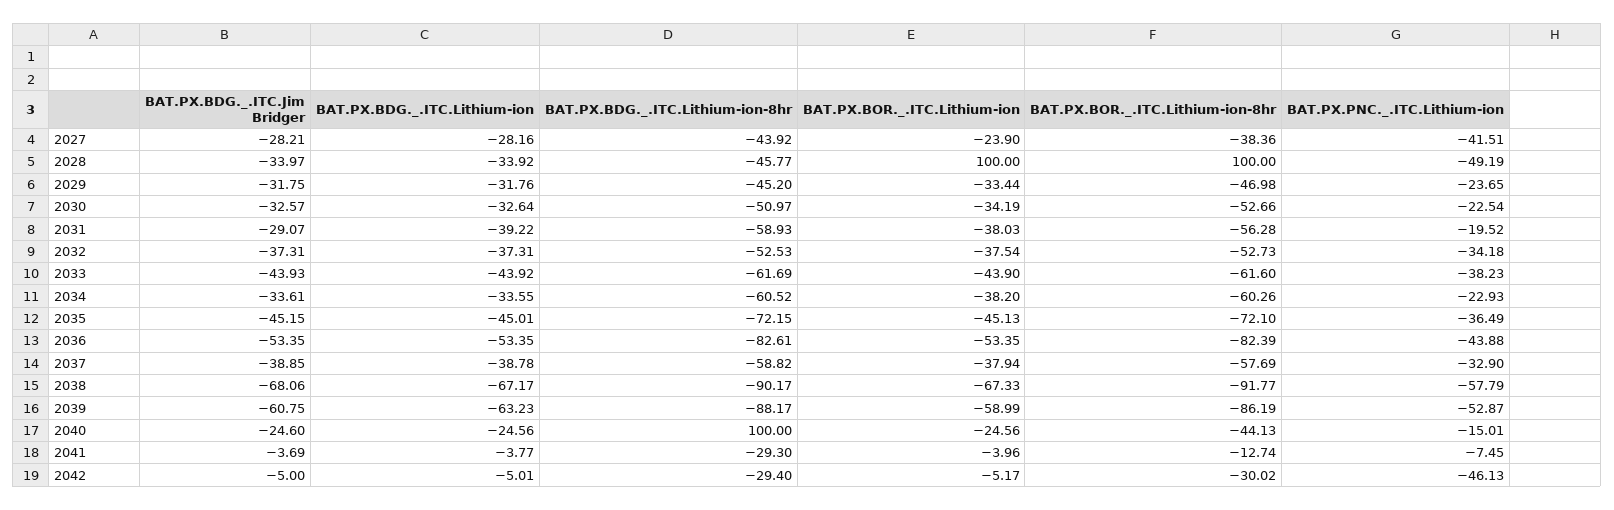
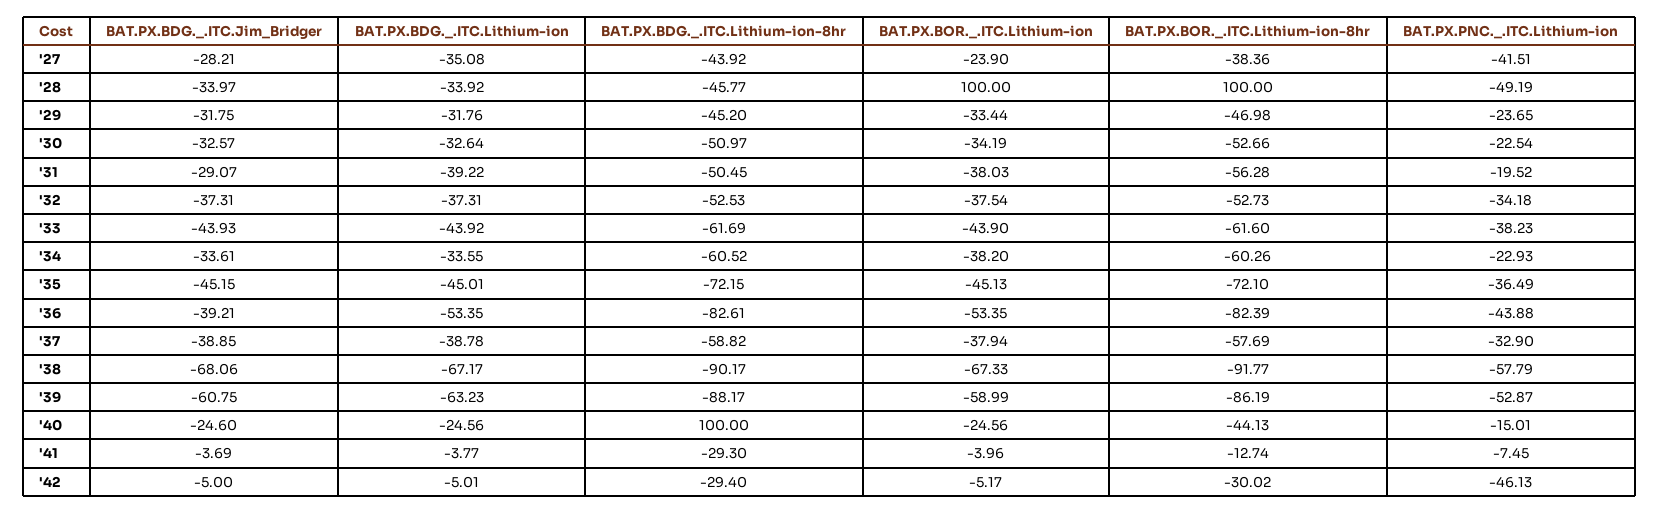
BAT.PX.BDG._.ITC.Lithium-ion, 2027: -28.16 -> -35.08
BAT.PX.BDG._.ITC.Lithium-ion-8hr, 2031: -58.93 -> -50.45
BAT.PX.BDG._.ITC.Jim Bridger, 2036: -53.35 -> -39.21

